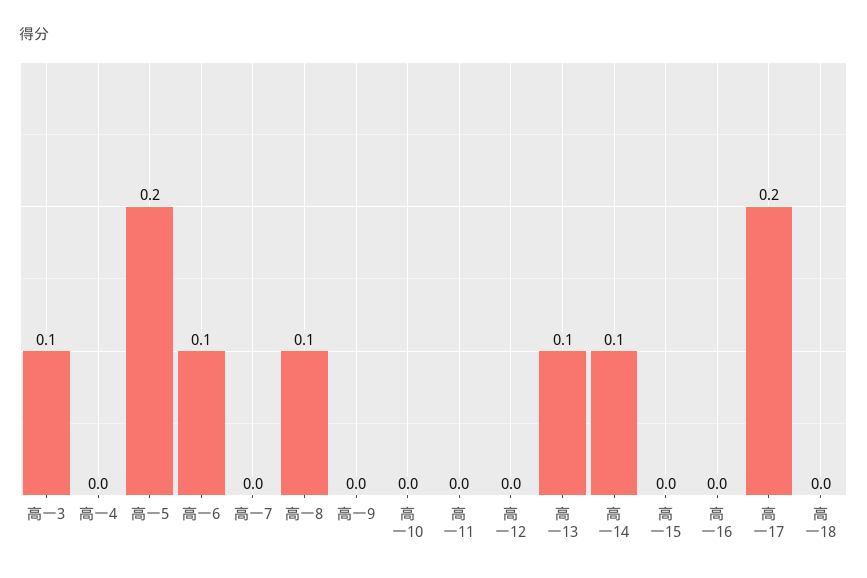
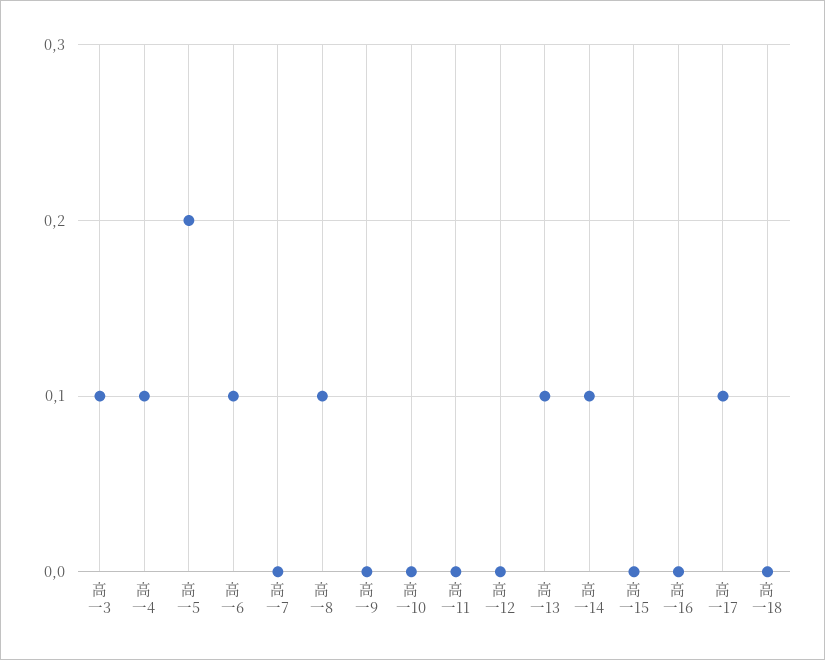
高一4: 0 -> 0.1
高一17: 0.2 -> 0.1

